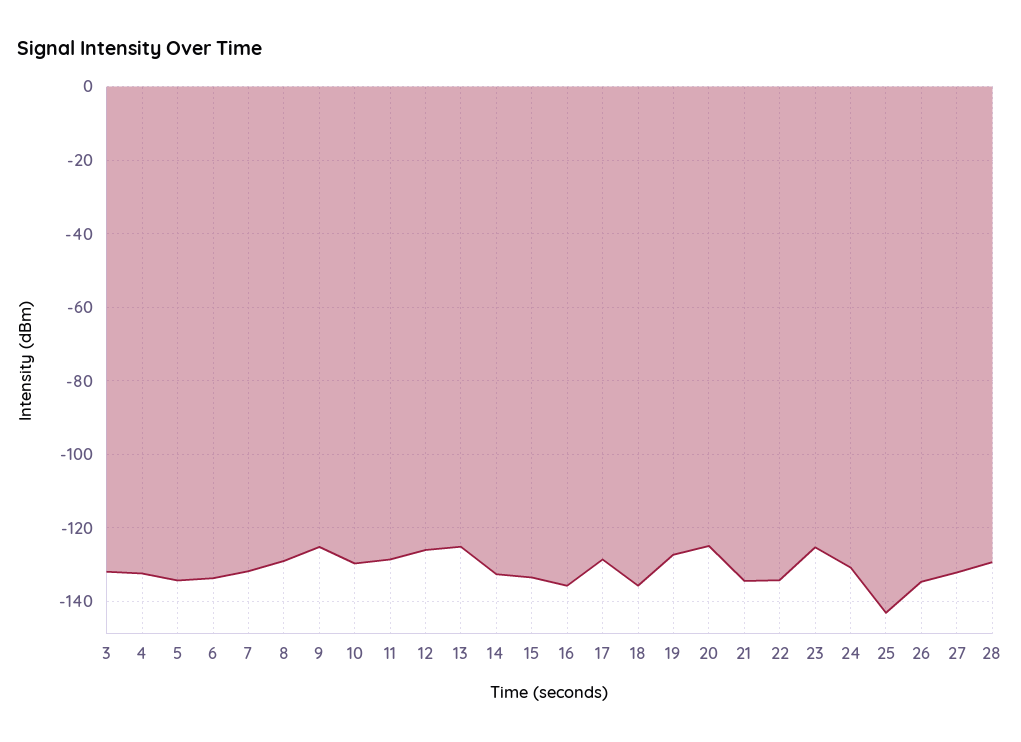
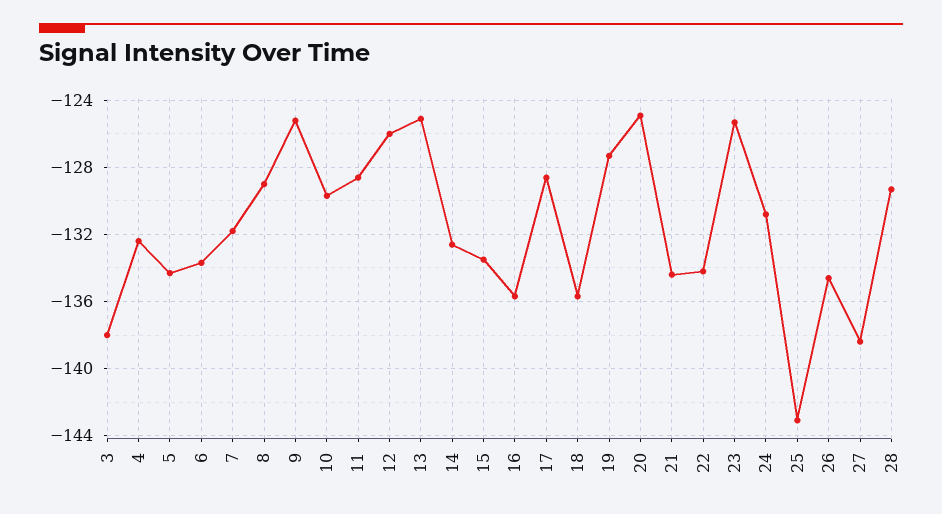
3: -132 -> -138
27: -132 -> -138.5

